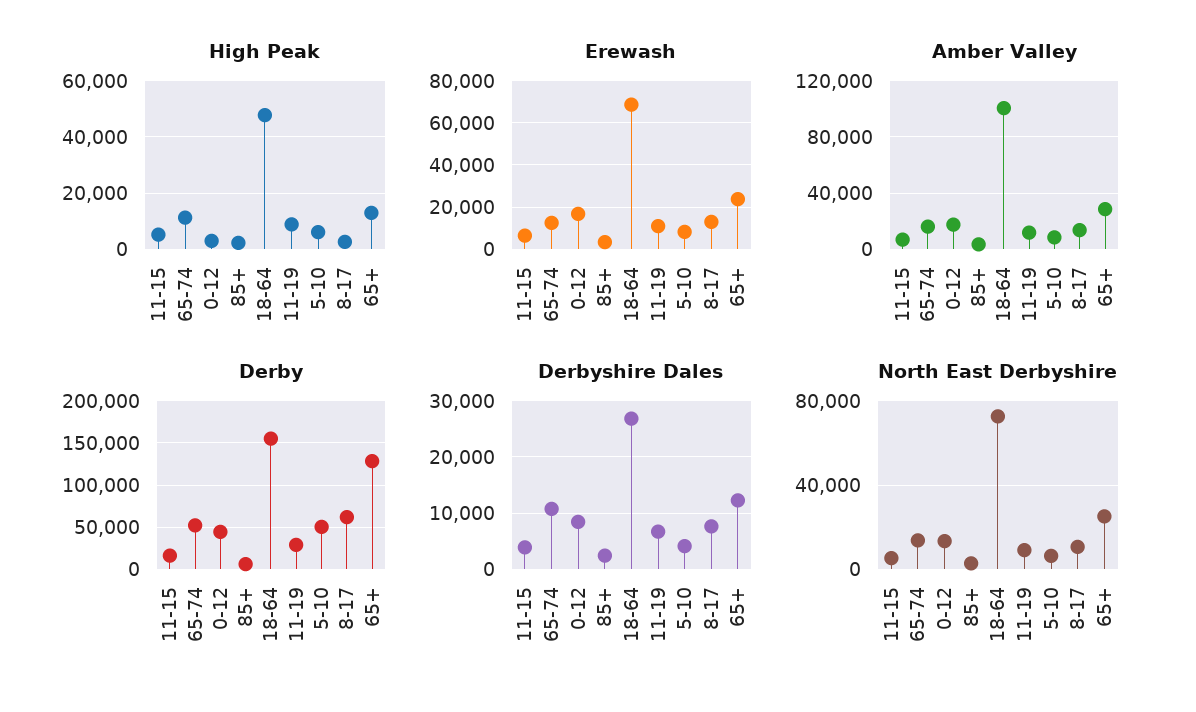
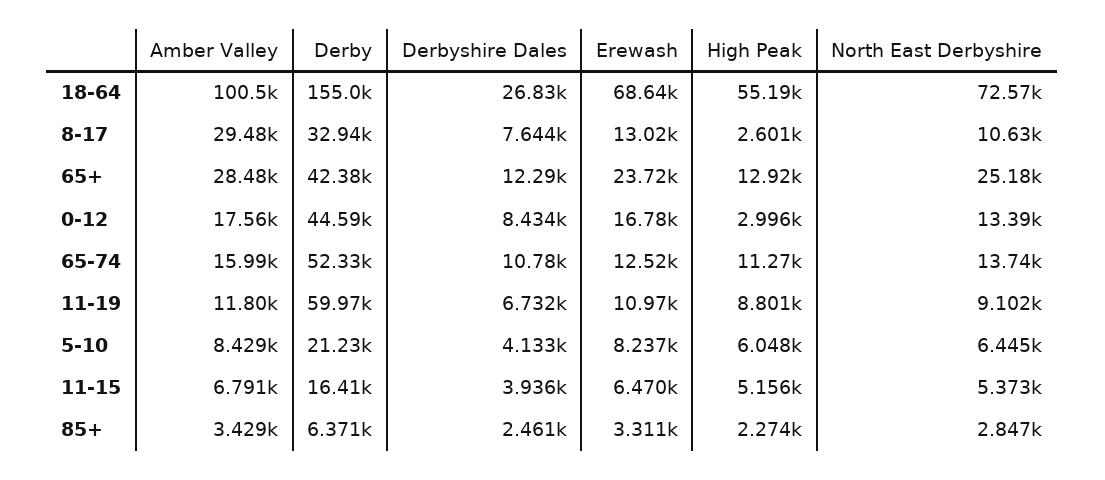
High Peak, 18-64: 47500 -> 55190
Amber Valley, 8-17: 15000 -> 29480
Derby, 11-19: 30000 -> 59970
Derby, 5-10: 50000 -> 21230
Derby, 8-17: 60000 -> 32940
Derby, 65+: 130000 -> 42380

